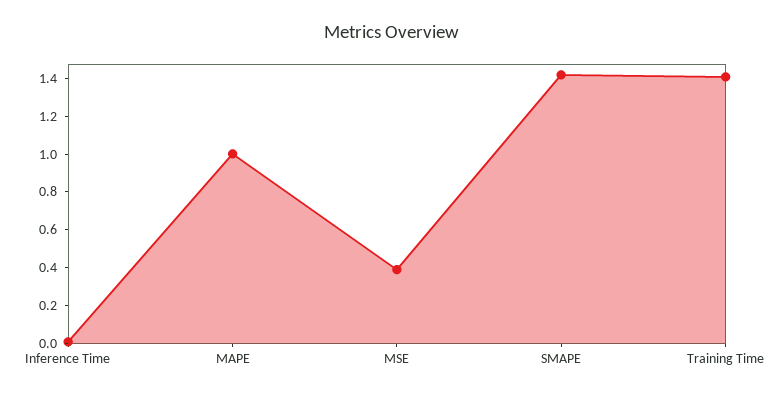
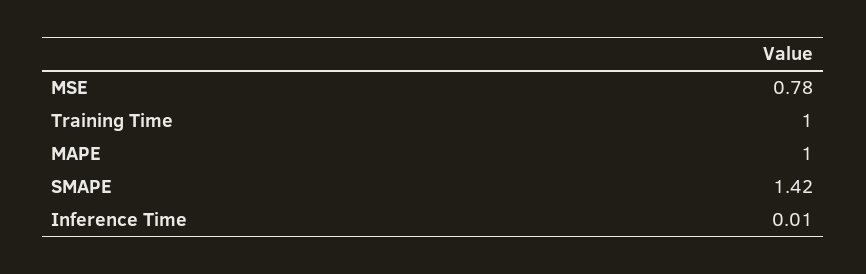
MSE: 0.4 -> 0.78
Training Time: 1.4 -> 1

